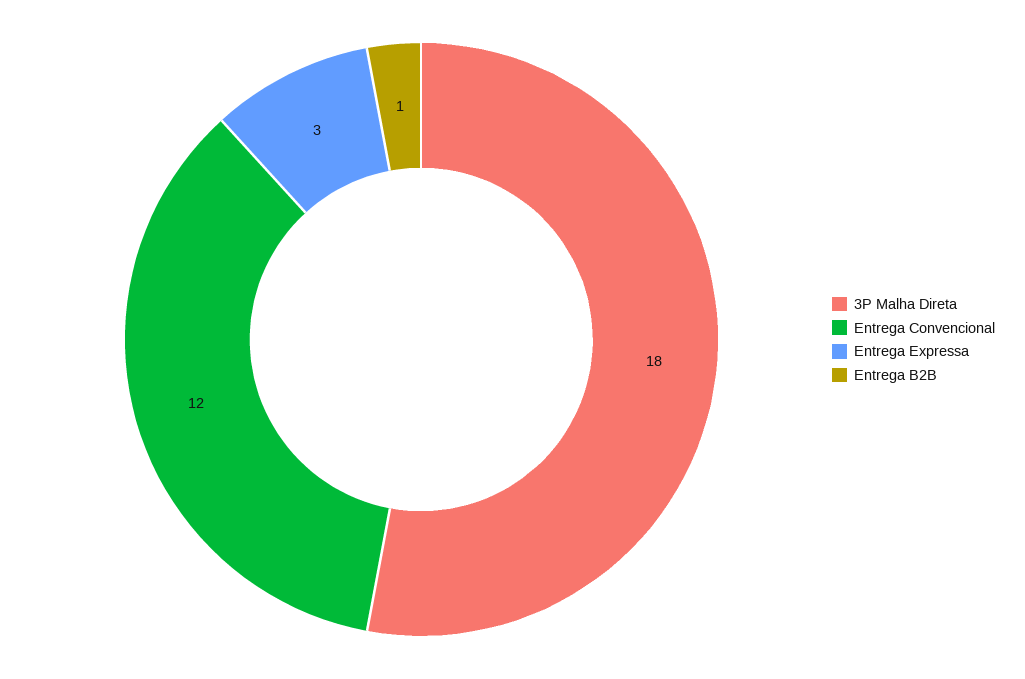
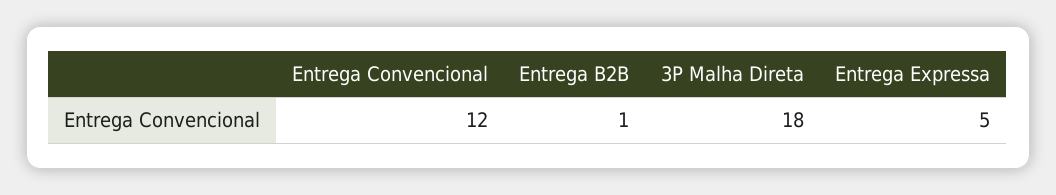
Entrega Expressa: 3 -> 5

